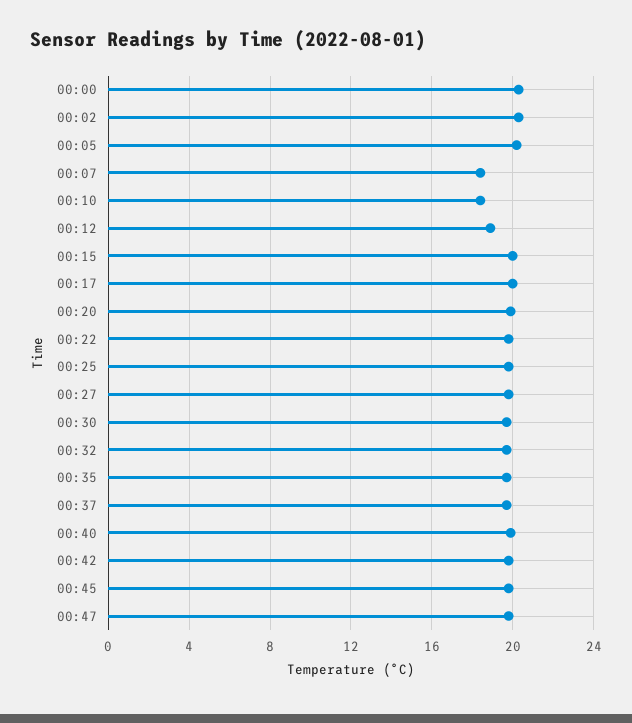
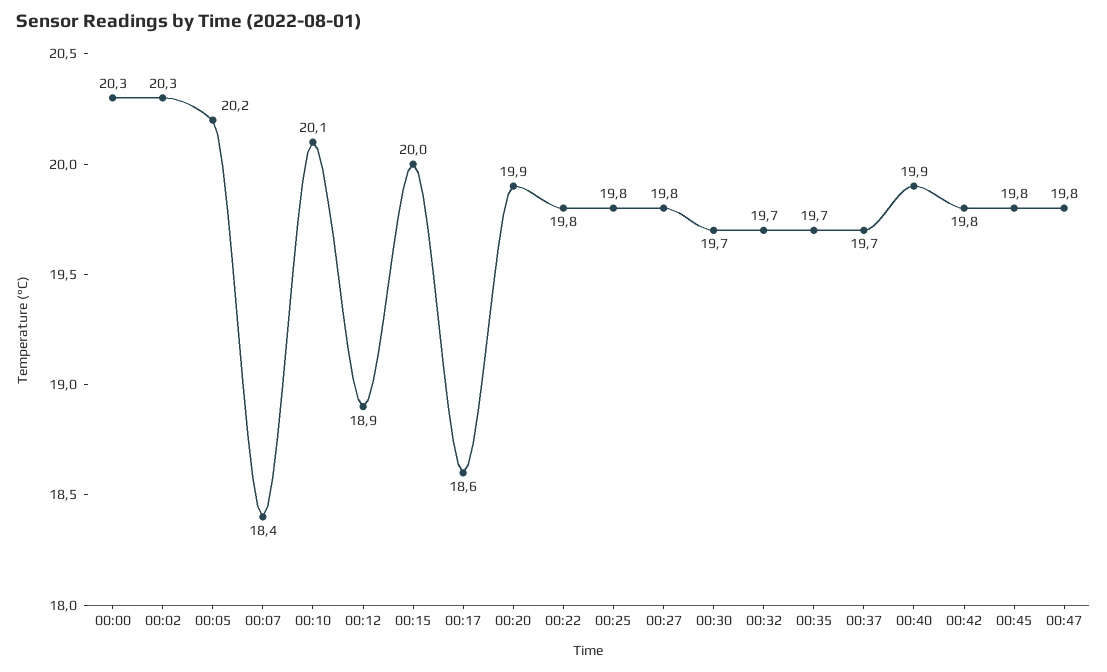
00:10: 18.5 -> 20.1
00:17: 20 -> 18.6

